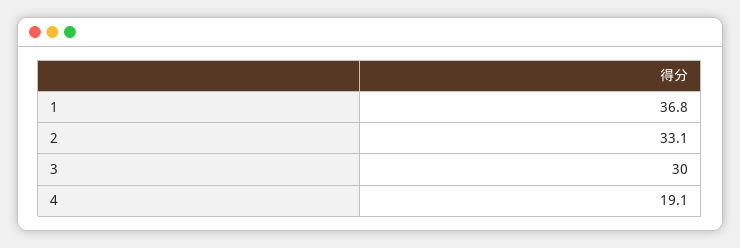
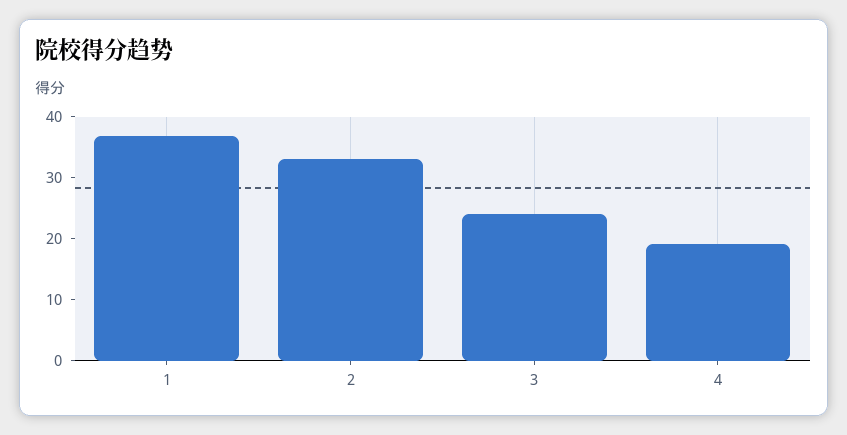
3: 30 -> 24

